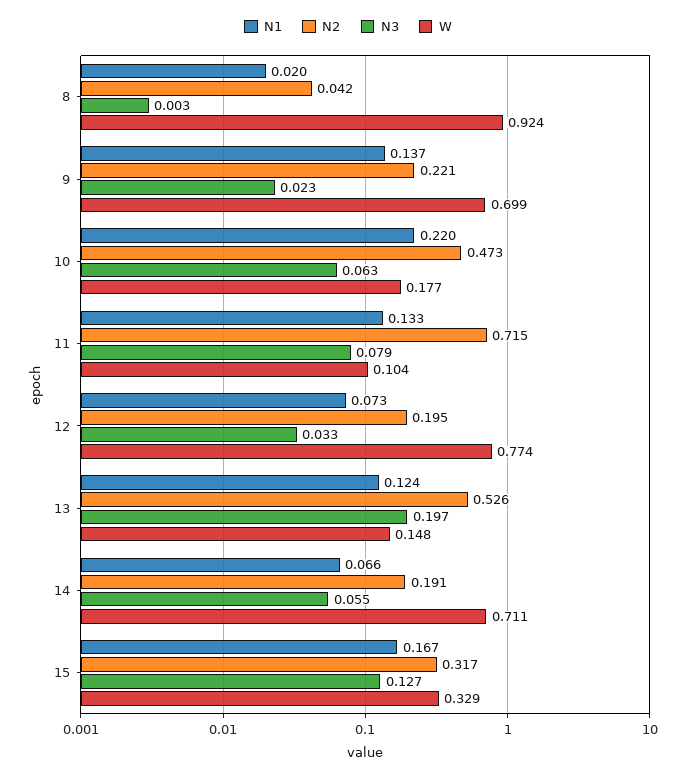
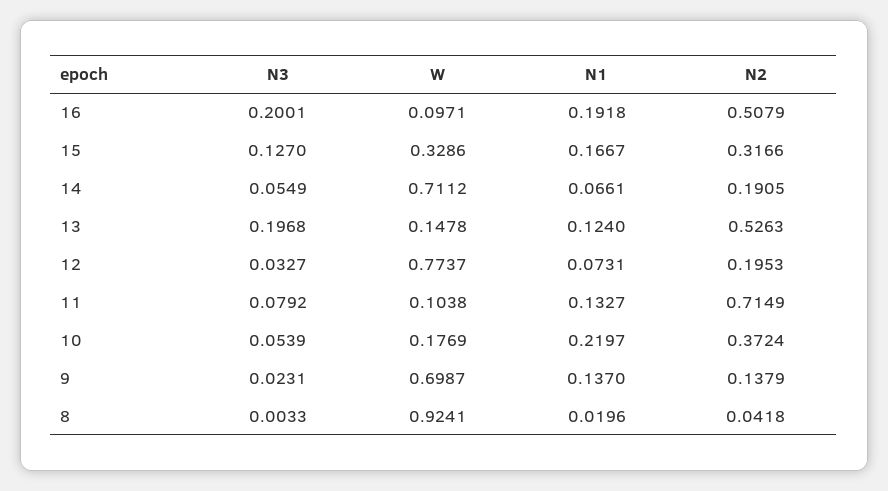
N2, 9: 0.221 -> 0.1379
N2, 10: 0.473 -> 0.3724
N3, 10: 0.063 -> 0.0539
N3, 16: none -> 0.2001
W, 16: none -> 0.0971
N1, 16: none -> 0.1918
N2, 16: none -> 0.5079

